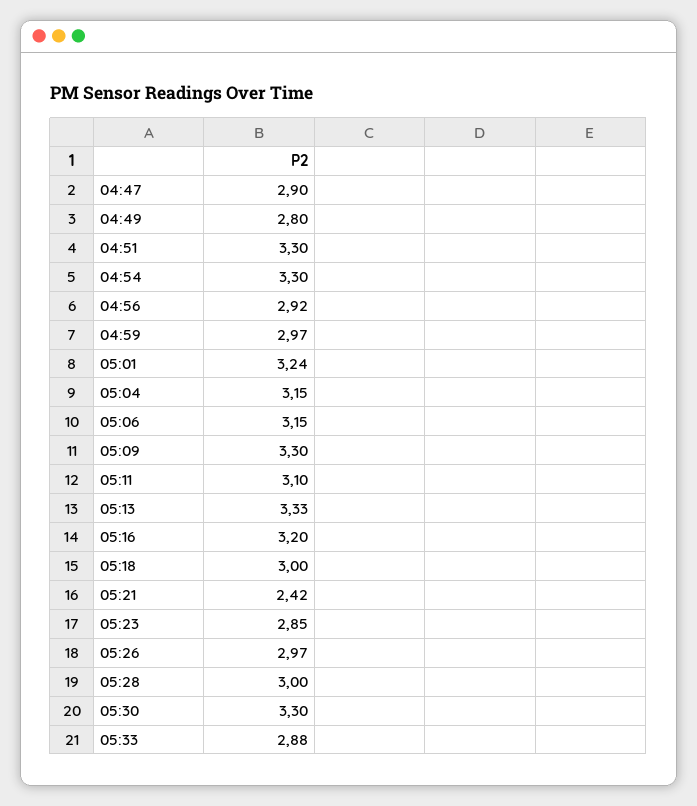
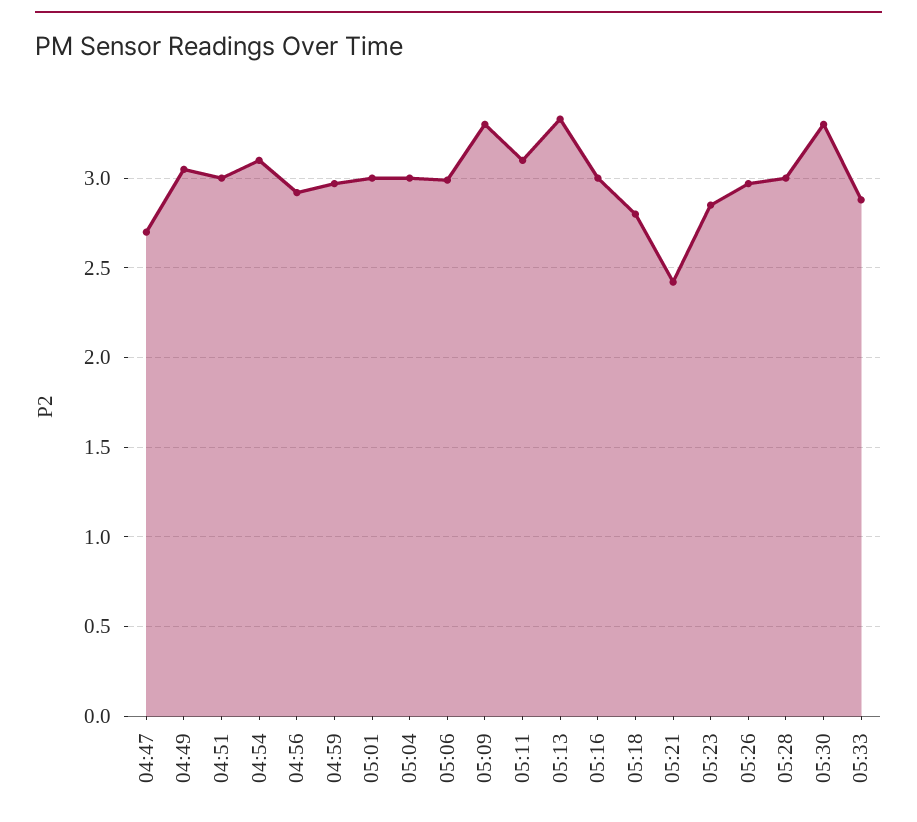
04:47: 2.9 -> 2.7
04:49: 2.8 -> 3.05
04:51: 3.3 -> 3
04:54: 3.3 -> 3.1
05:01: 3.24 -> 3
05:04: 3.15 -> 3
05:06: 3.15 -> 3
05:16: 3.2 -> 3
05:18: 3 -> 2.8

